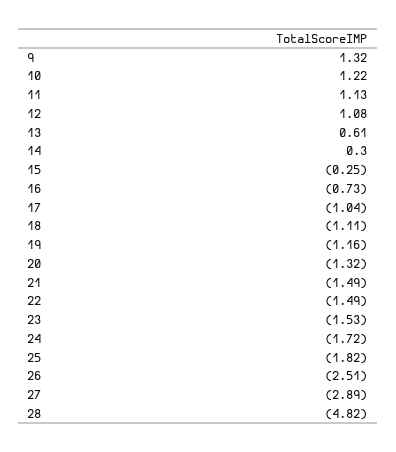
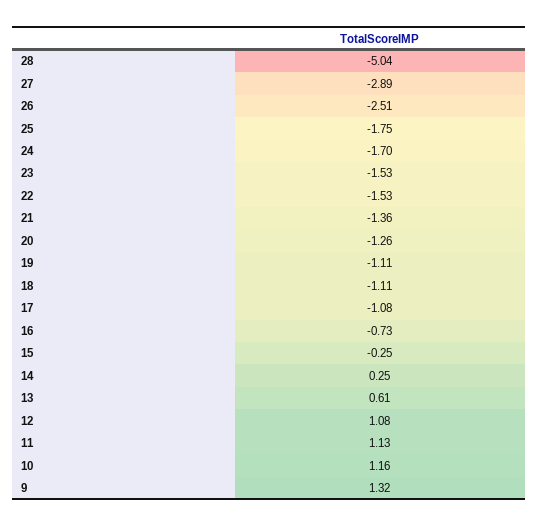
10: 1.22 -> 1.16
14: 0.3 -> 0.25
17: -1.04 -> -1.08
19: -1.16 -> -1.11
20: -1.32 -> -1.26
21: -1.49 -> -1.36
22: -1.49 -> -1.53
24: -1.72 -> -1.7
25: -1.82 -> -1.75
28: -4.82 -> -5.04

